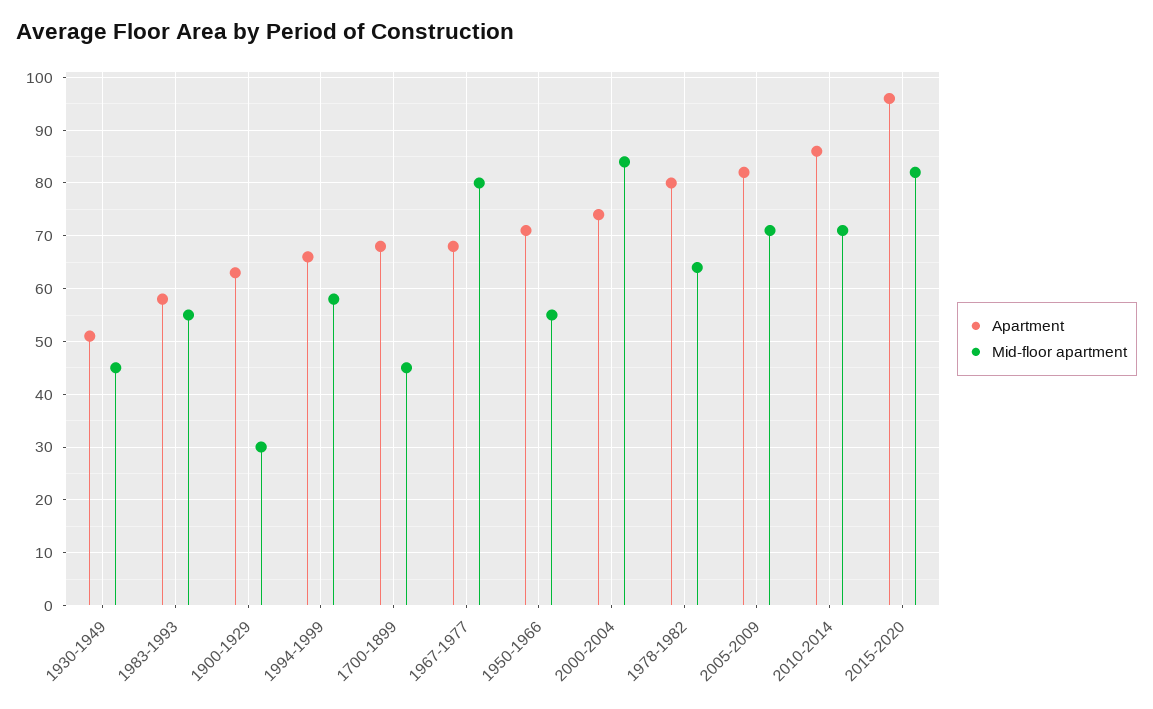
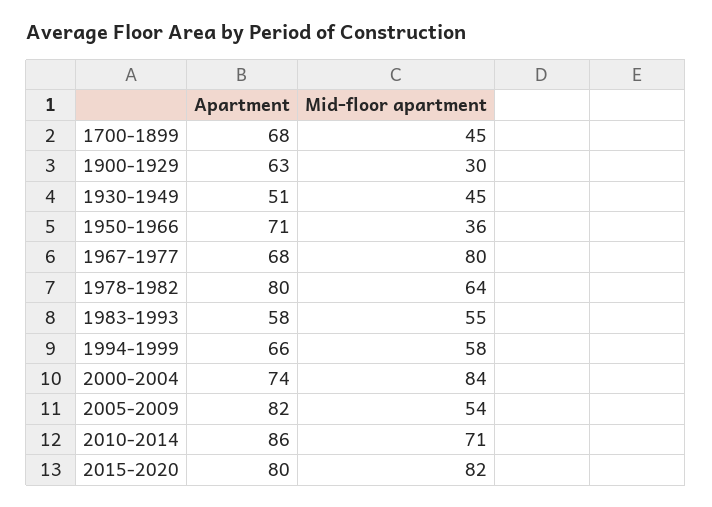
Mid-floor apartment, 1950-1966: 55 -> 36
Mid-floor apartment, 2005-2009: 70 -> 54
Apartment, 2015-2020: 95 -> 80

